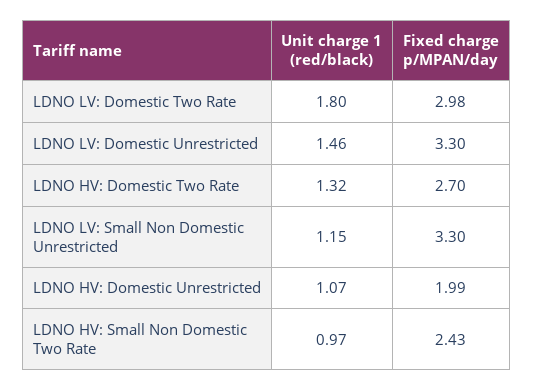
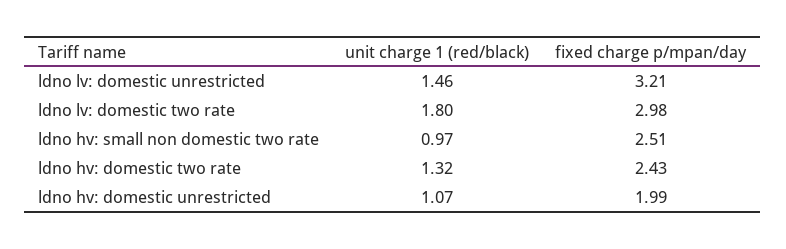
Fixed charge p/MPAN/day, LDNO LV: Domestic Unrestricted: 3.3 -> 3.21
Fixed charge p/MPAN/day, LDNO HV: Domestic Two Rate: 2.7 -> 2.43
Unit charge 1 (red/black), LDNO LV: Small Non Domestic Unrestricted: 1.15 -> none
Fixed charge p/MPAN/day, LDNO LV: Small Non Domestic Unrestricted: 3.3 -> none
Fixed charge p/MPAN/day, LDNO HV: Small Non Domestic Two Rate: 2.43 -> 2.51

